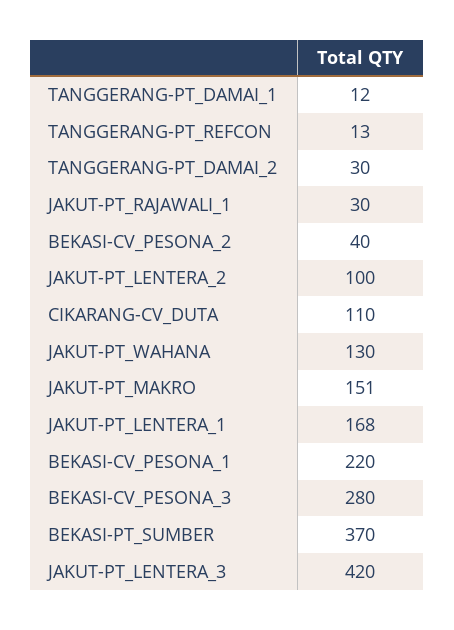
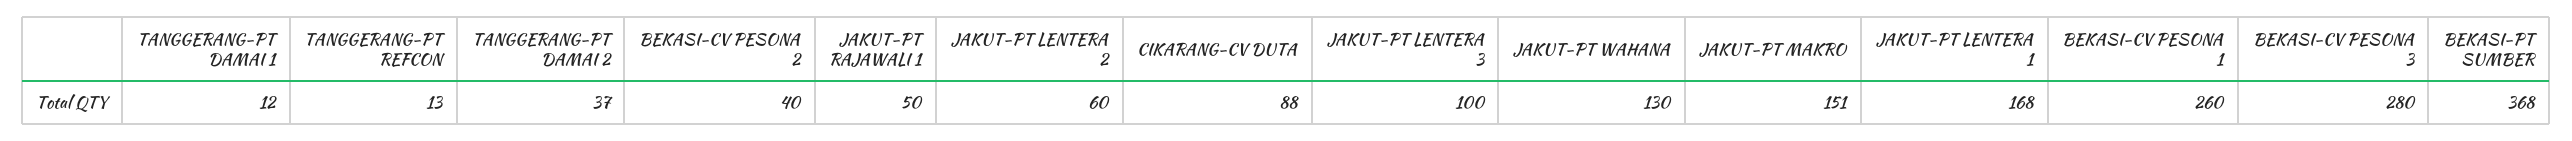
TANGGERANG-PT_DAMAI_2: 30 -> 37
JAKUT-PT_RAJAWALI_1: 30 -> 50
JAKUT-PT_LENTERA_2: 100 -> 60
CIKARANG-CV_DUTA: 110 -> 88
BEKASI-CV_PESONA_1: 220 -> 260
BEKASI-PT_SUMBER: 370 -> 368
JAKUT-PT_LENTERA_3: 420 -> 100

